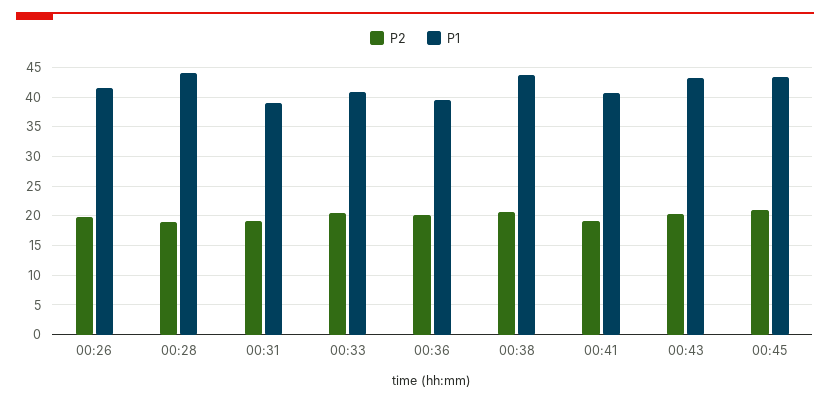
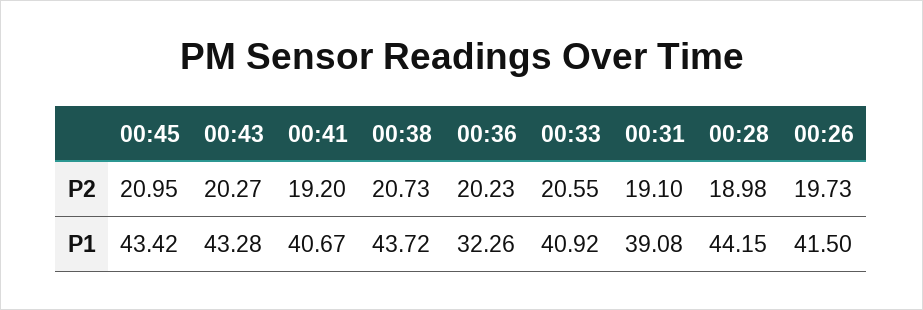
P1, 00:36: 40 -> 32.26

